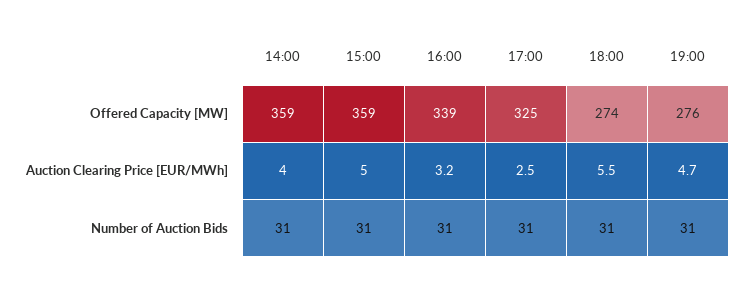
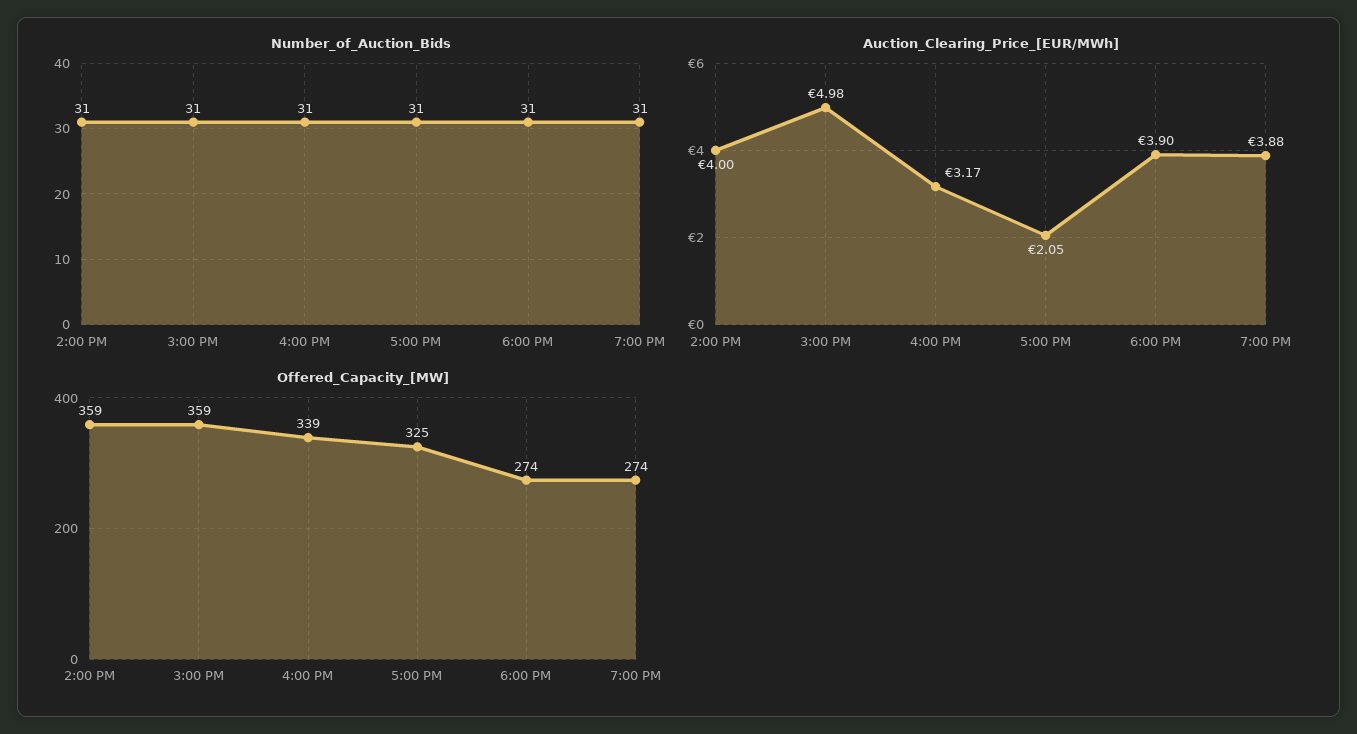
Offered Capacity [MW], 19:00: 276 -> 274
Auction Clearing Price [EUR/MWh], 17:00: 2.5 -> 2.05
Auction Clearing Price [EUR/MWh], 18:00: 5.5 -> 3.9
Auction Clearing Price [EUR/MWh], 19:00: 4.7 -> 3.88

